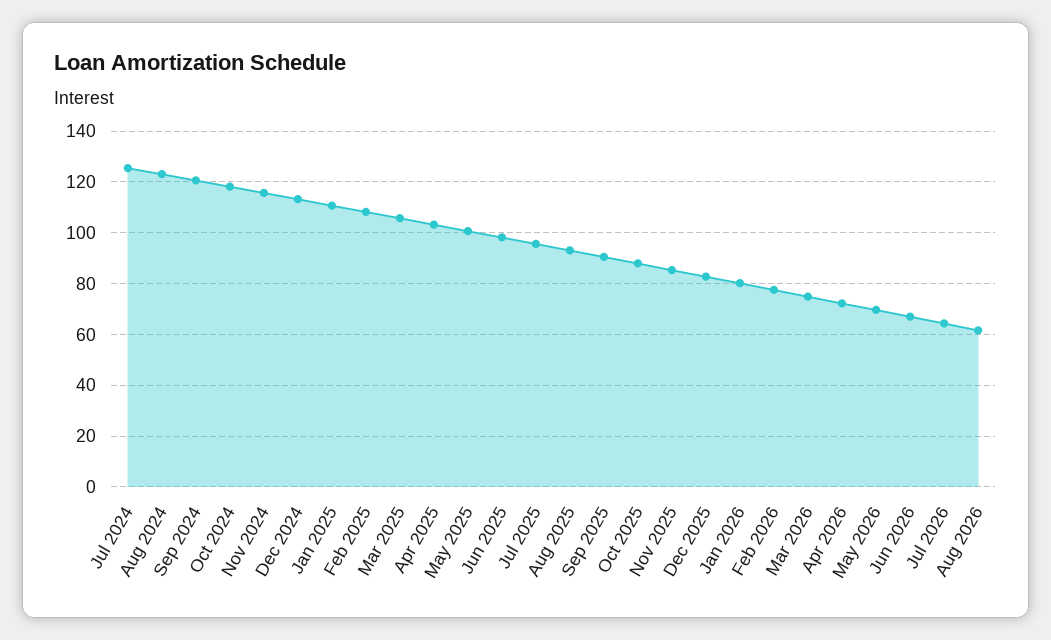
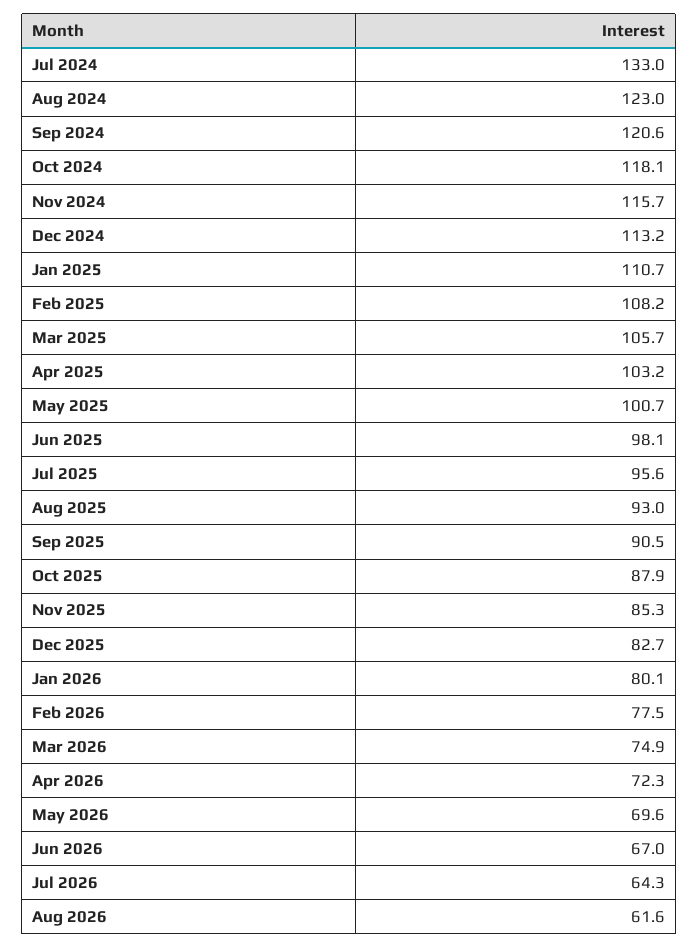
Jul 2024: 125 -> 133

